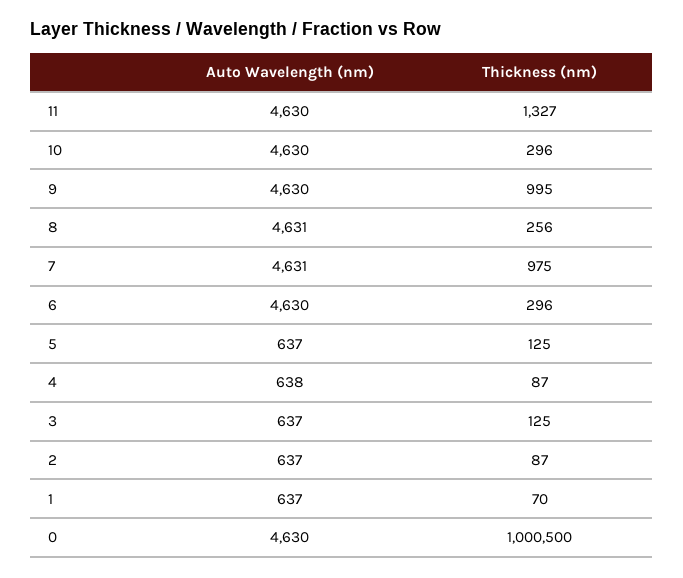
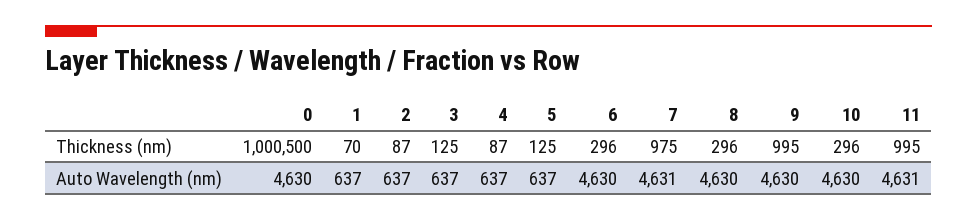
Auto Wavelength (nm), 11: 4630 -> 4631
Thickness (nm), 11: 1327 -> 995
Auto Wavelength (nm), 8: 4631 -> 4630
Thickness (nm), 8: 256 -> 296
Auto Wavelength (nm), 4: 638 -> 637

